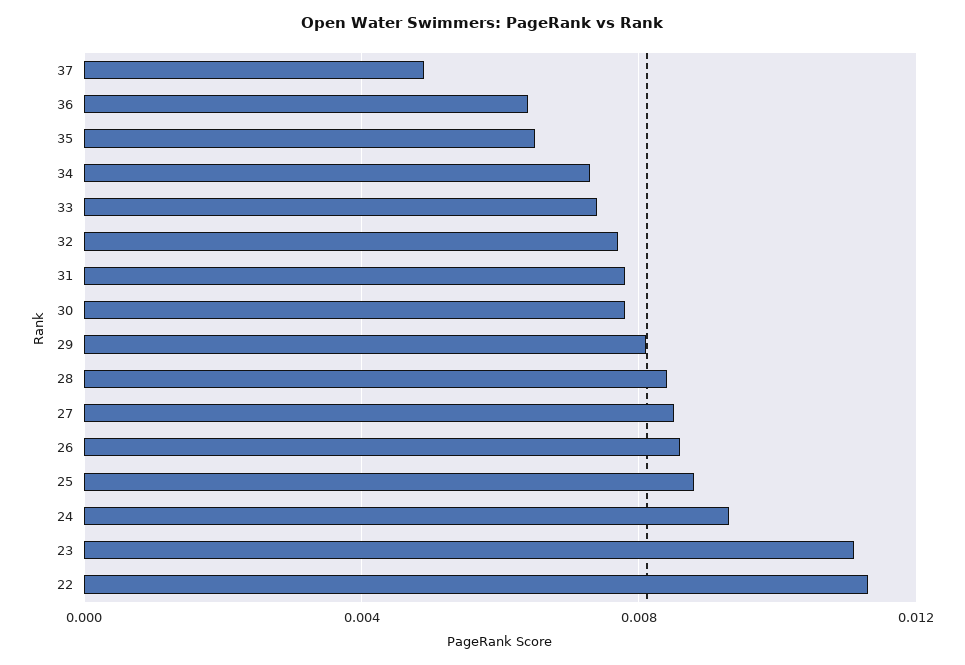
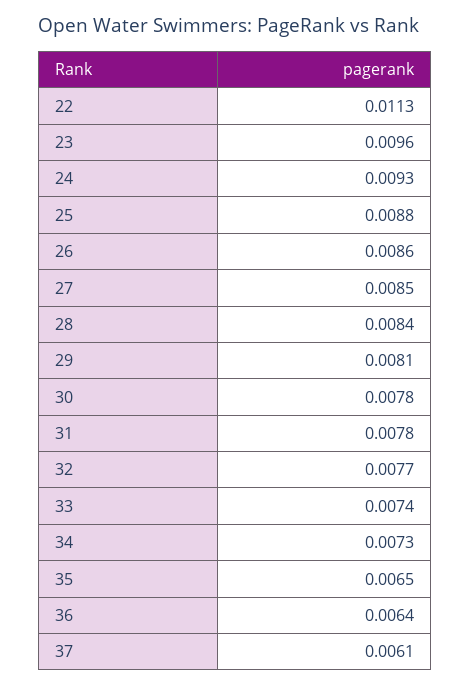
37: 0.005 -> 0.0061
23: 0.011 -> 0.0096

